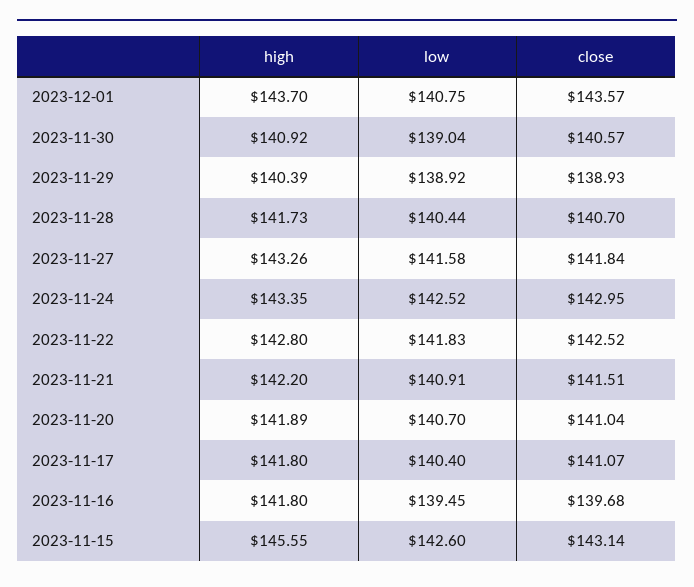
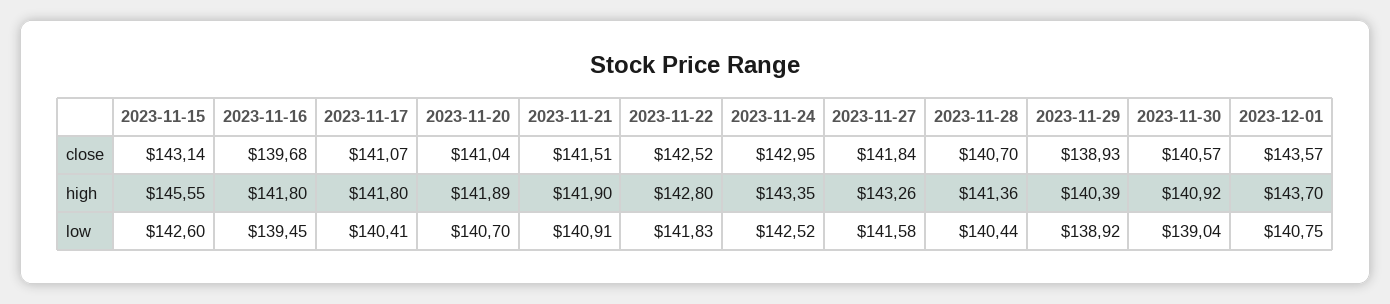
high, 2023-11-28: 141.73 -> 141.36
high, 2023-11-21: 142.2 -> 141.9
low, 2023-11-17: 140.4 -> 140.41

